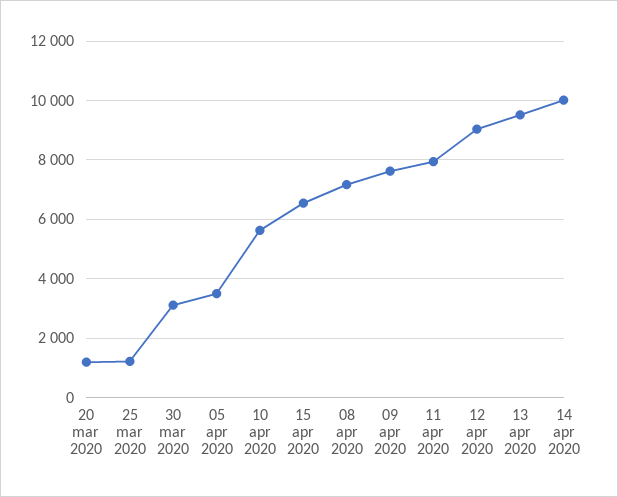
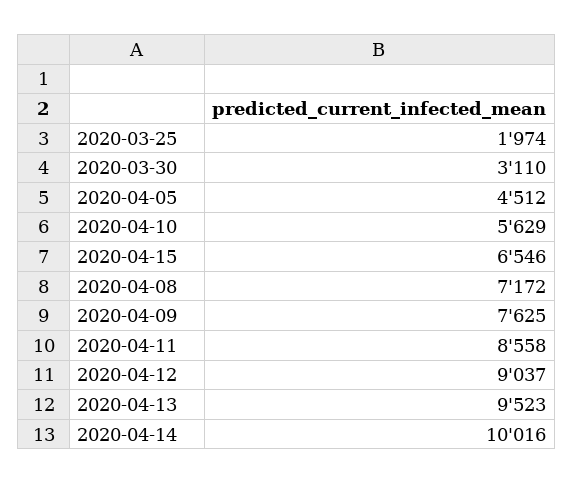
20 mar 2020: 1250 -> none
25 mar 2020: 1250 -> 1974
05 apr 2020: 3500 -> 4512
11 apr 2020: 8000 -> 8558

